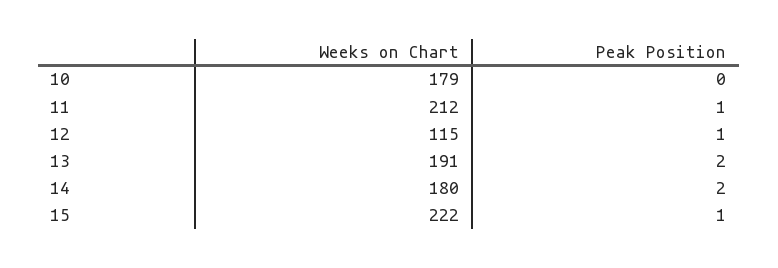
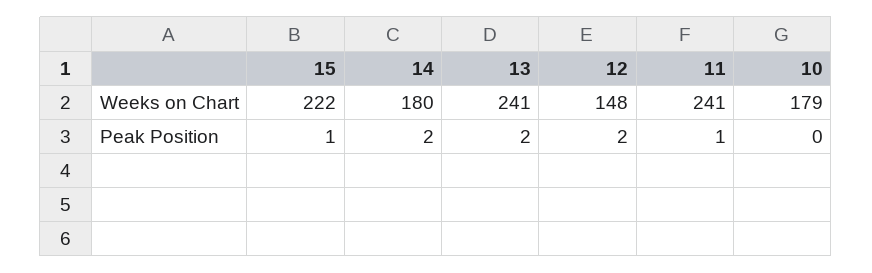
Weeks on Chart, 11: 212 -> 241
Weeks on Chart, 12: 115 -> 148
Peak Position, 12: 1 -> 2
Weeks on Chart, 13: 191 -> 241

